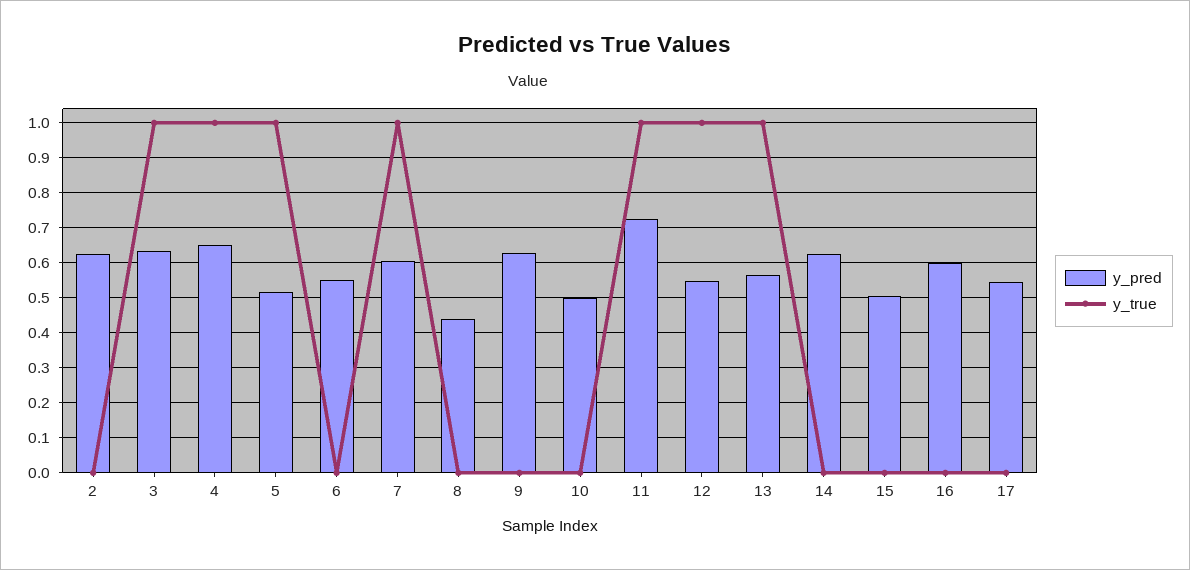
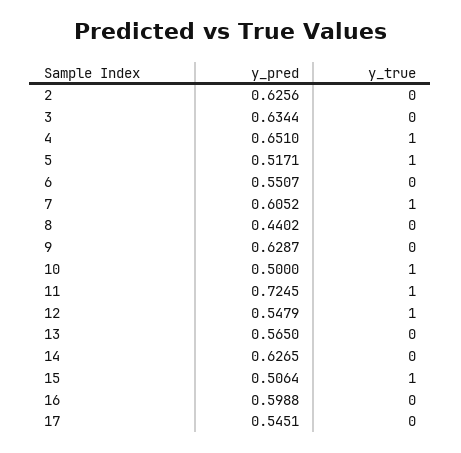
y_true, 3: 1 -> 0
y_true, 10: 0 -> 1
y_true, 13: 1 -> 0
y_true, 15: 0 -> 1

